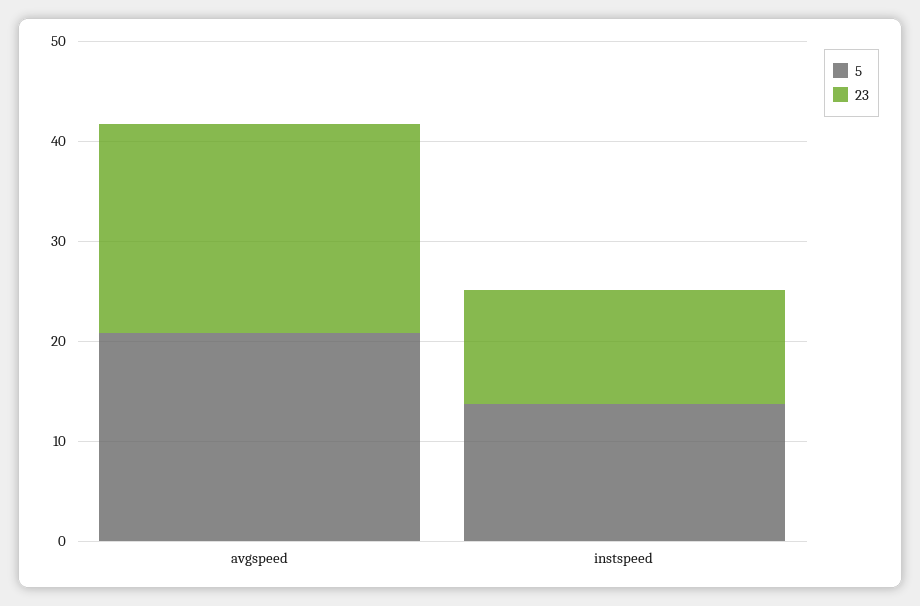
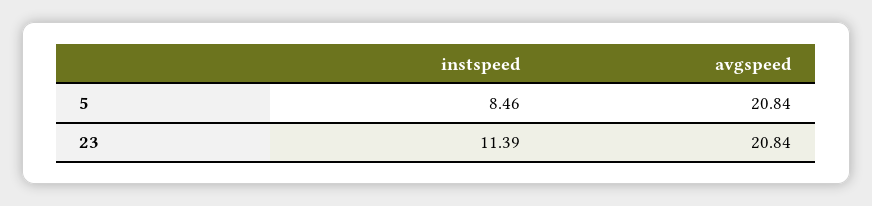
5, instspeed: 14 -> 8.46

